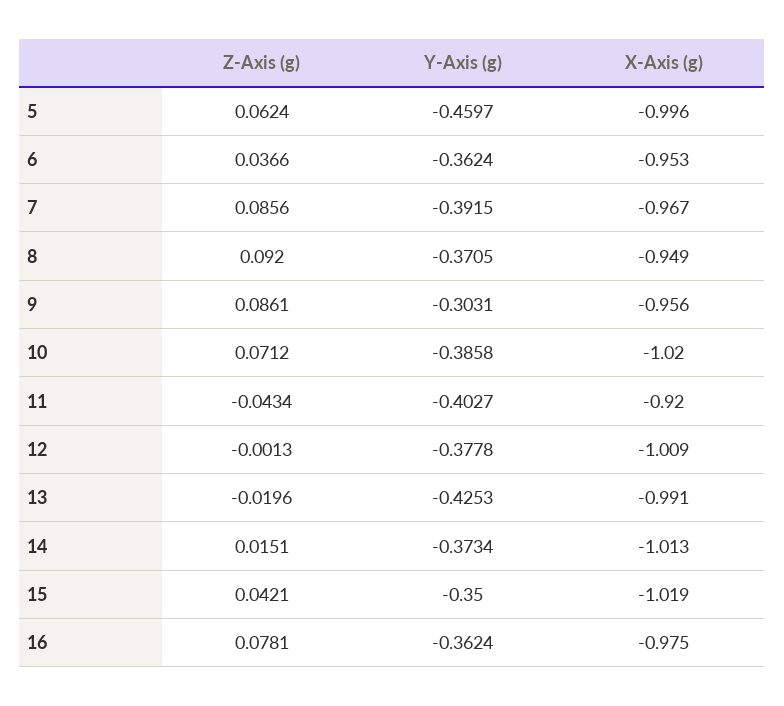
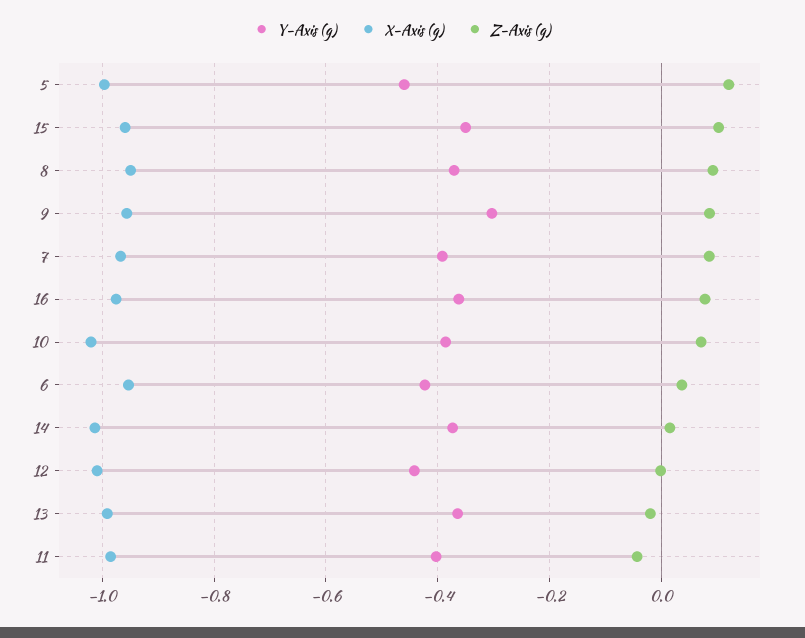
Z-Axis (g), 5: 0.0624 -> 0.12
Y-Axis (g), 6: -0.3624 -> -0.42
X-Axis (g), 11: -0.92 -> -0.98
Y-Axis (g), 12: -0.3778 -> -0.44
Y-Axis (g), 13: -0.4253 -> -0.36
Z-Axis (g), 15: 0.0421 -> 0.1
X-Axis (g), 15: -1.019 -> -0.96

